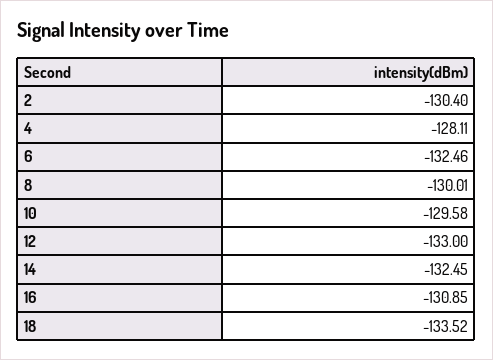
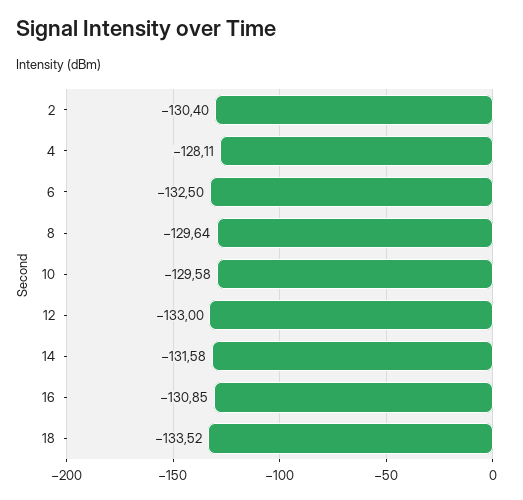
6: -132.46 -> -132.5
8: -130.01 -> -129.64
14: -132.45 -> -131.58

